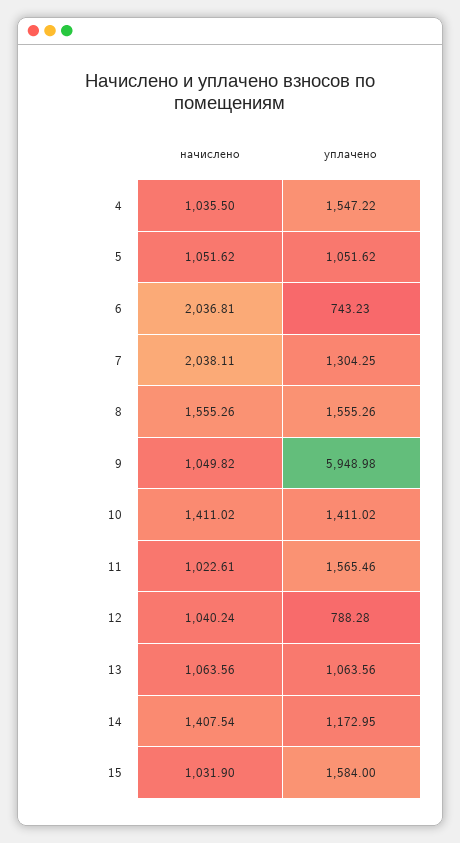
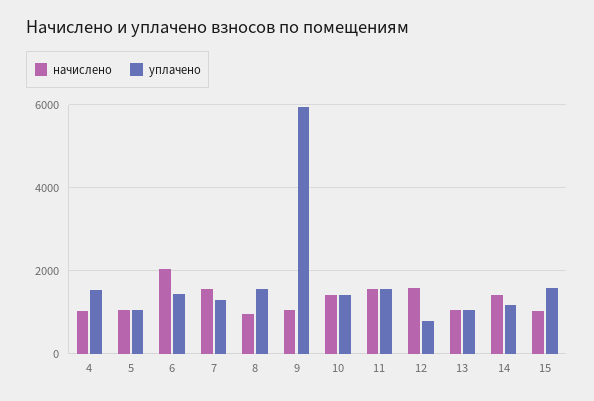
уплачено, 6: 743.23 -> 1400
начислено, 7: 2038.11 -> 1600
начислено, 8: 1555.26 -> 1000
начислено, 11: 1022.61 -> 1600
начислено, 12: 1040.24 -> 1600

